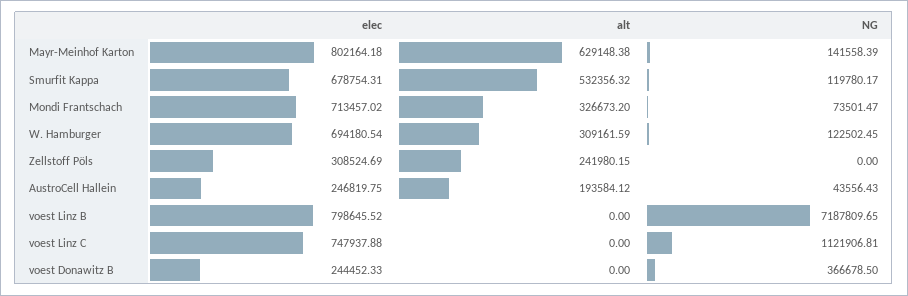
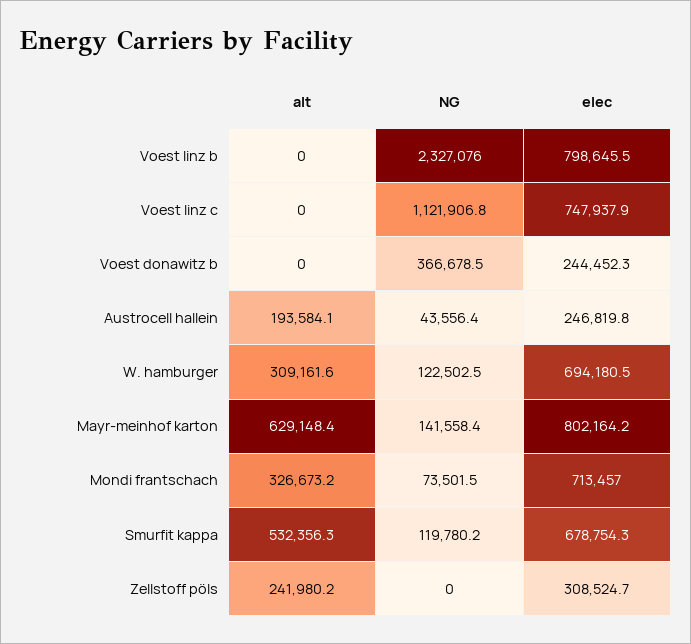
NG, voest Linz B: 7187809.65 -> 2327076

